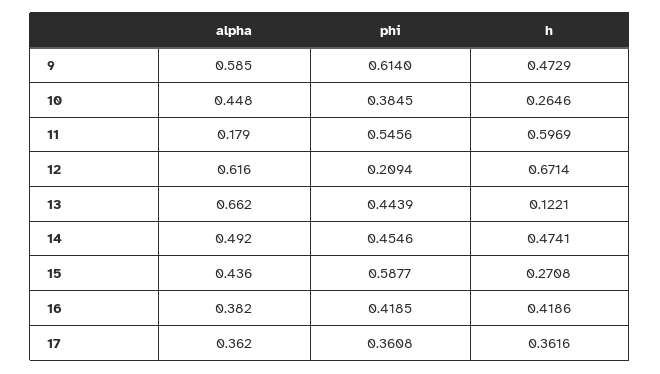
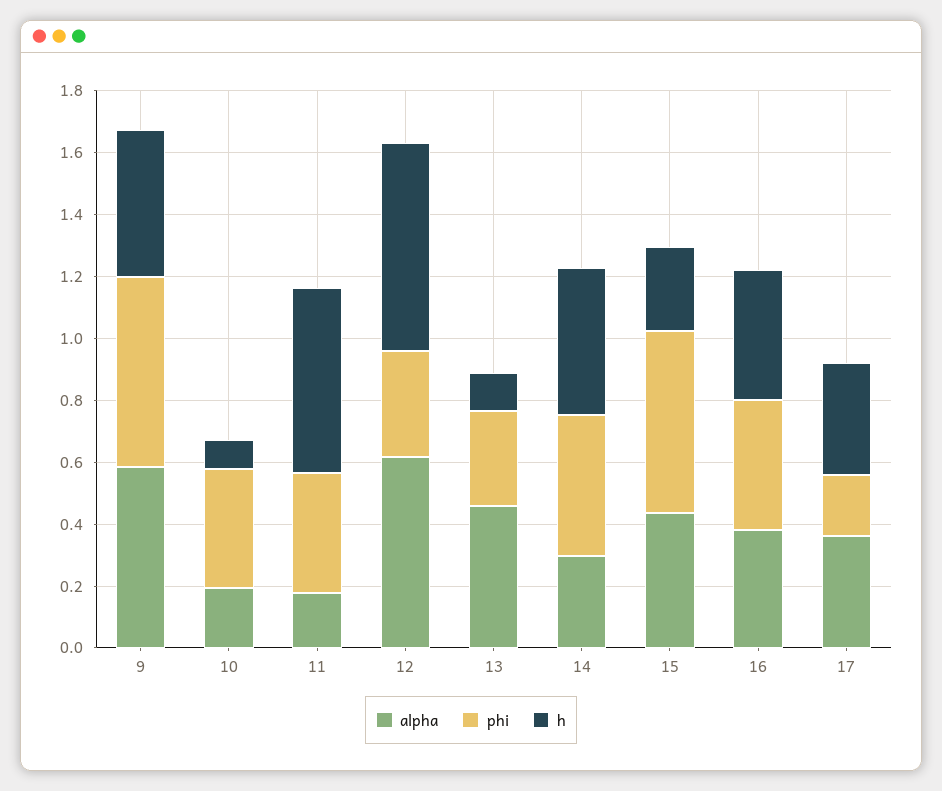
alpha, 10: 0.448 -> 0.2
h, 10: 0.2646 -> 0.1
phi, 11: 0.5456 -> 0.4
phi, 12: 0.2094 -> 0.35
alpha, 13: 0.662 -> 0.45
phi, 13: 0.4439 -> 0.3
alpha, 14: 0.492 -> 0.3
phi, 17: 0.3608 -> 0.2

